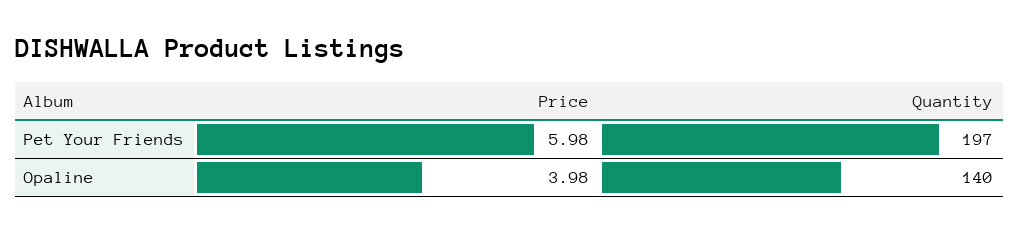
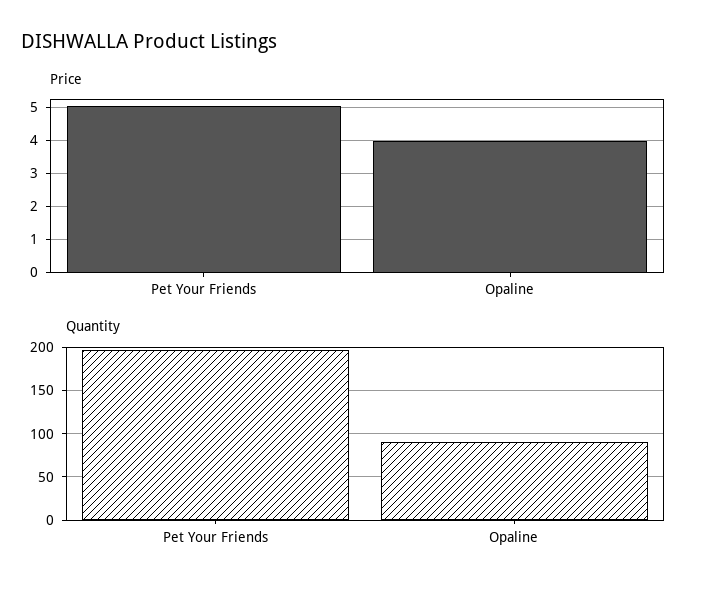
Price, Pet Your Friends: 5.98 -> 5
Quantity, Opaline: 140 -> 90

